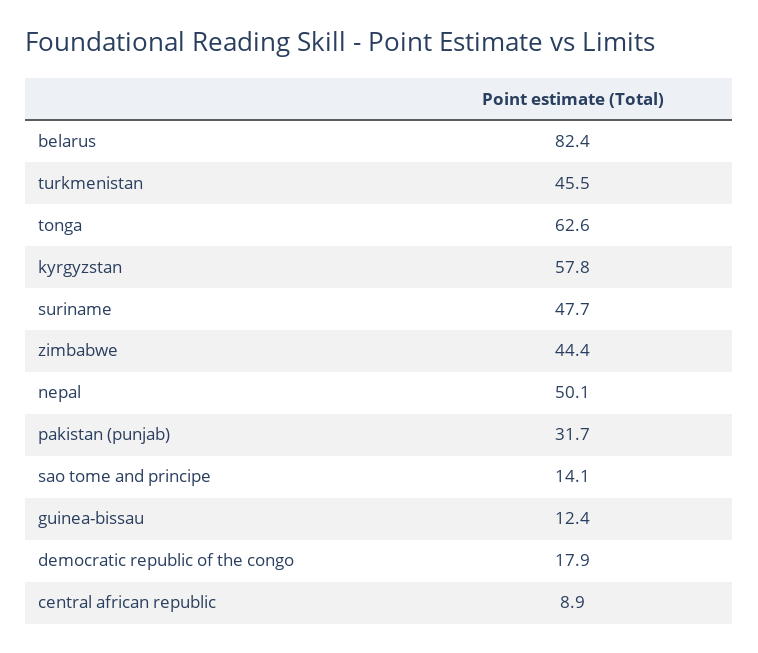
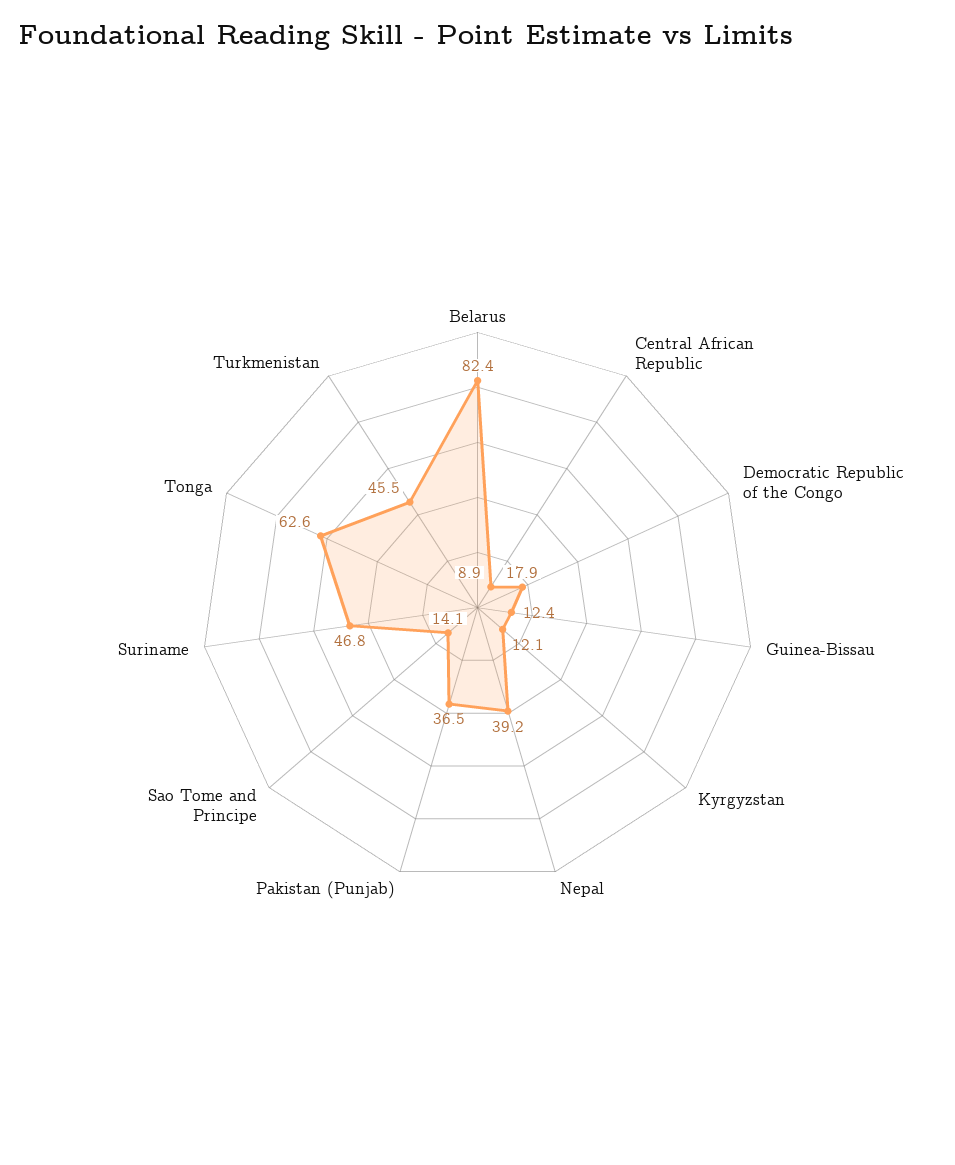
kyrgyzstan: 57.8 -> 12.1
suriname: 47.7 -> 46.8
zimbabwe: 44.4 -> none
nepal: 50.1 -> 39.2
pakistan (punjab): 31.7 -> 36.5

